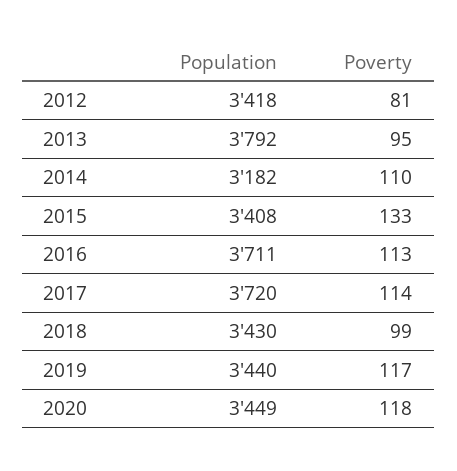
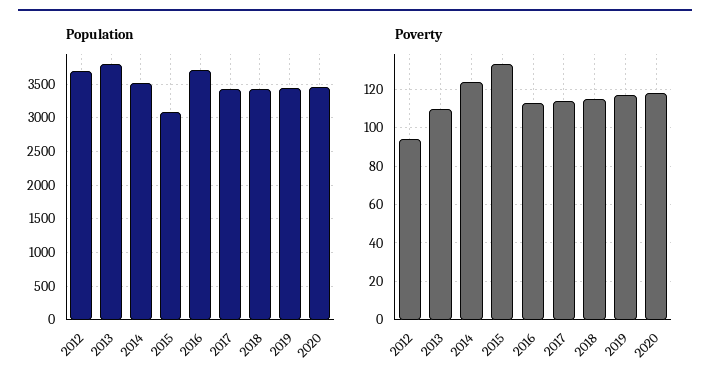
Population, 2012: 3418 -> 3700
Poverty, 2012: 81 -> 95
Poverty, 2013: 95 -> 110
Population, 2014: 3182 -> 3500
Poverty, 2014: 110 -> 125
Population, 2015: 3408 -> 3100
Population, 2017: 3720 -> 3400
Poverty, 2018: 99 -> 115

